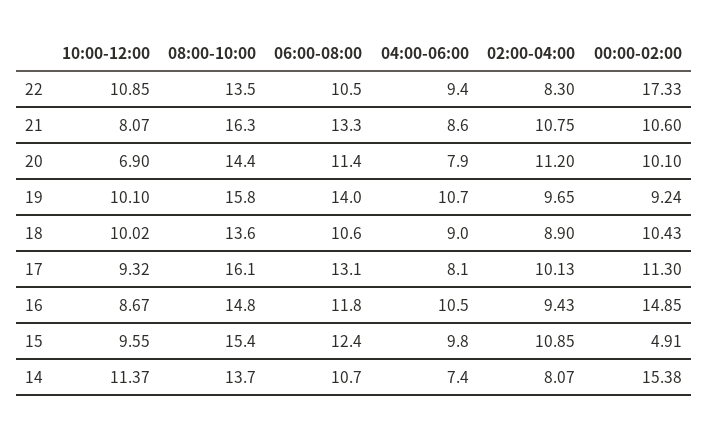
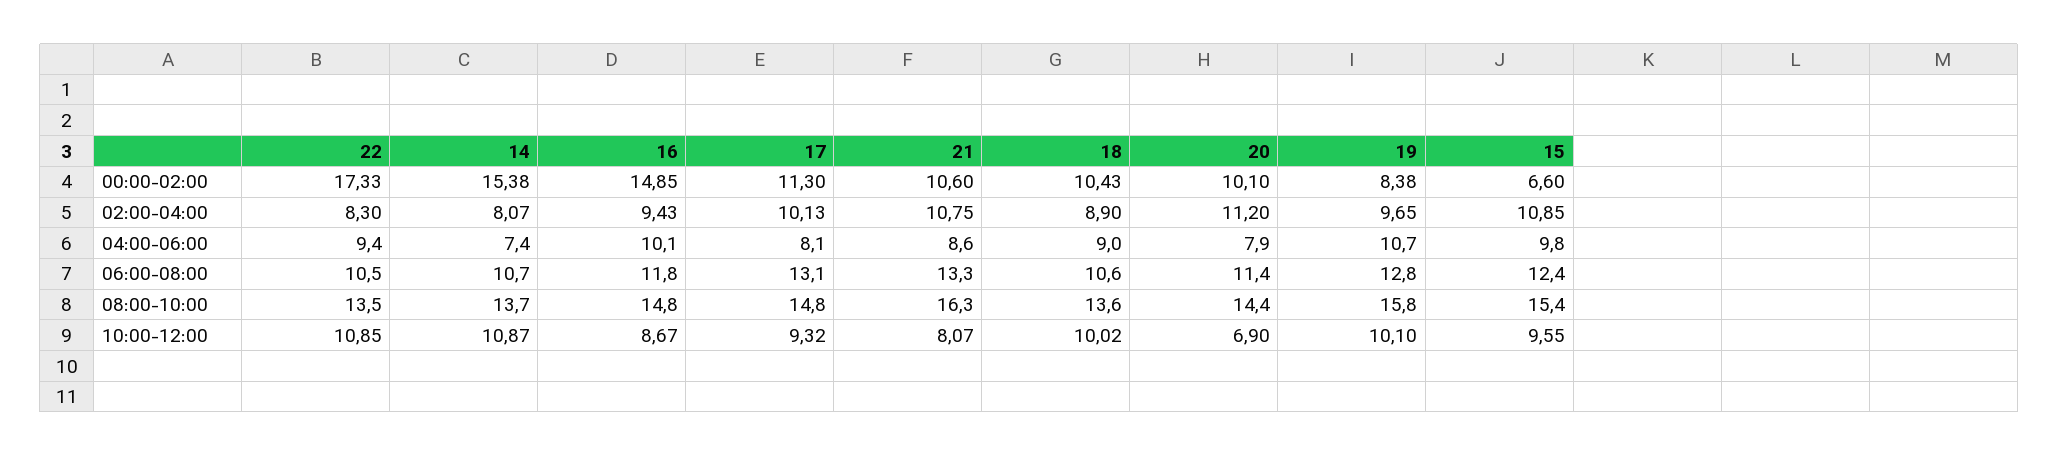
06:00-08:00, 19: 14 -> 12.8
00:00-02:00, 19: 9.24 -> 8.38
08:00-10:00, 17: 16.1 -> 14.8
04:00-06:00, 16: 10.5 -> 10.1
00:00-02:00, 15: 4.91 -> 6.6
10:00-12:00, 14: 11.37 -> 10.87

